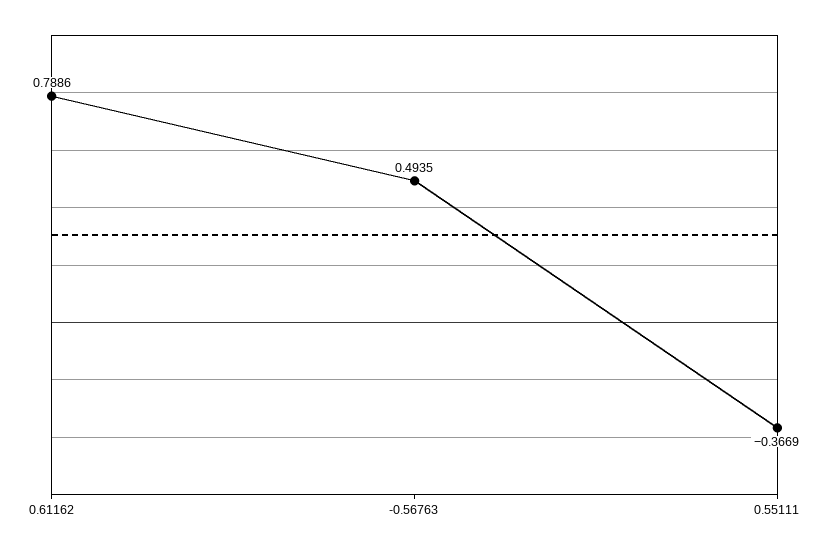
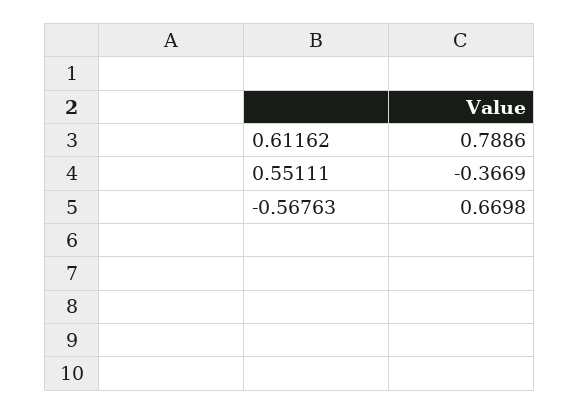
-0.56763: 0.4935 -> 0.6698

